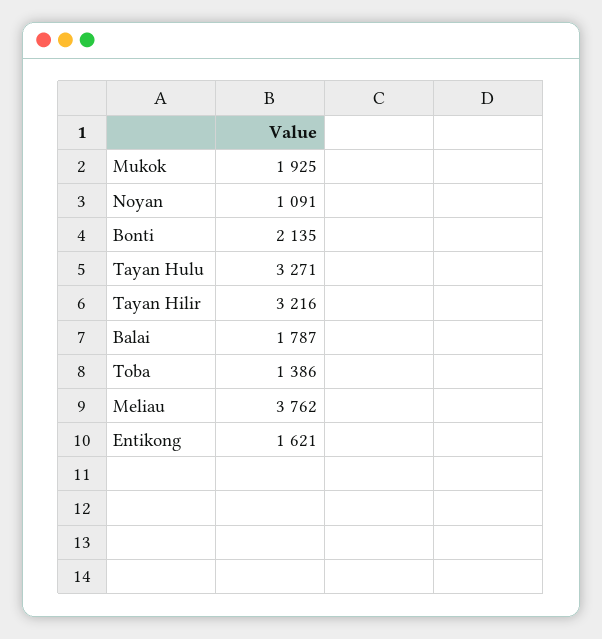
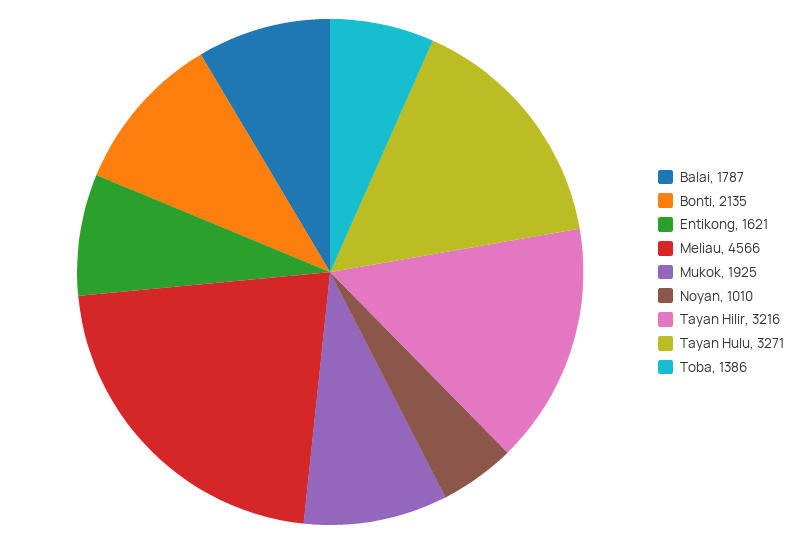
Noyan: 1091 -> 1010
Meliau: 3762 -> 4566

